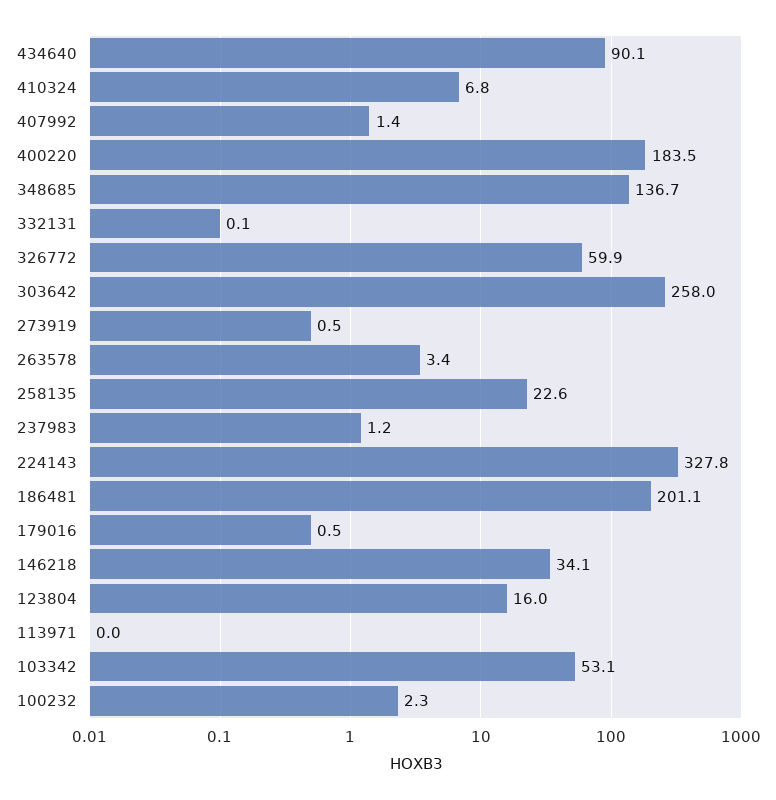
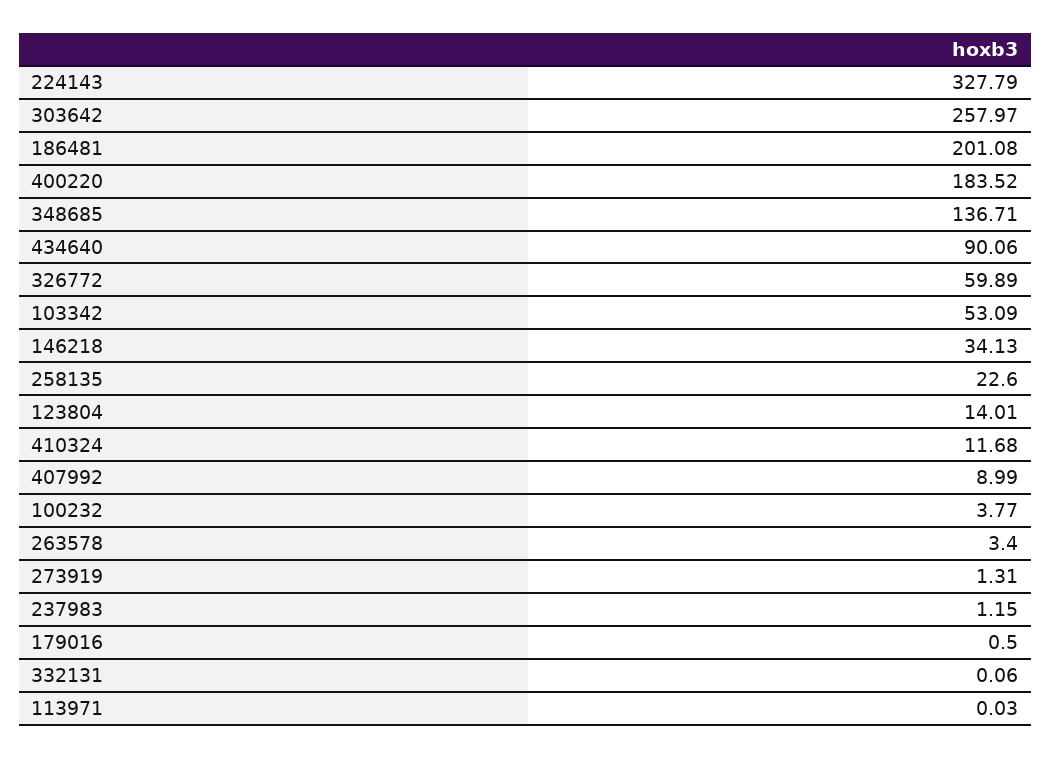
410324: 6.8 -> 11.68
407992: 1.4 -> 8.99
273919: 0.5 -> 1.31
123804: 16 -> 14.01
100232: 2.3 -> 3.77

